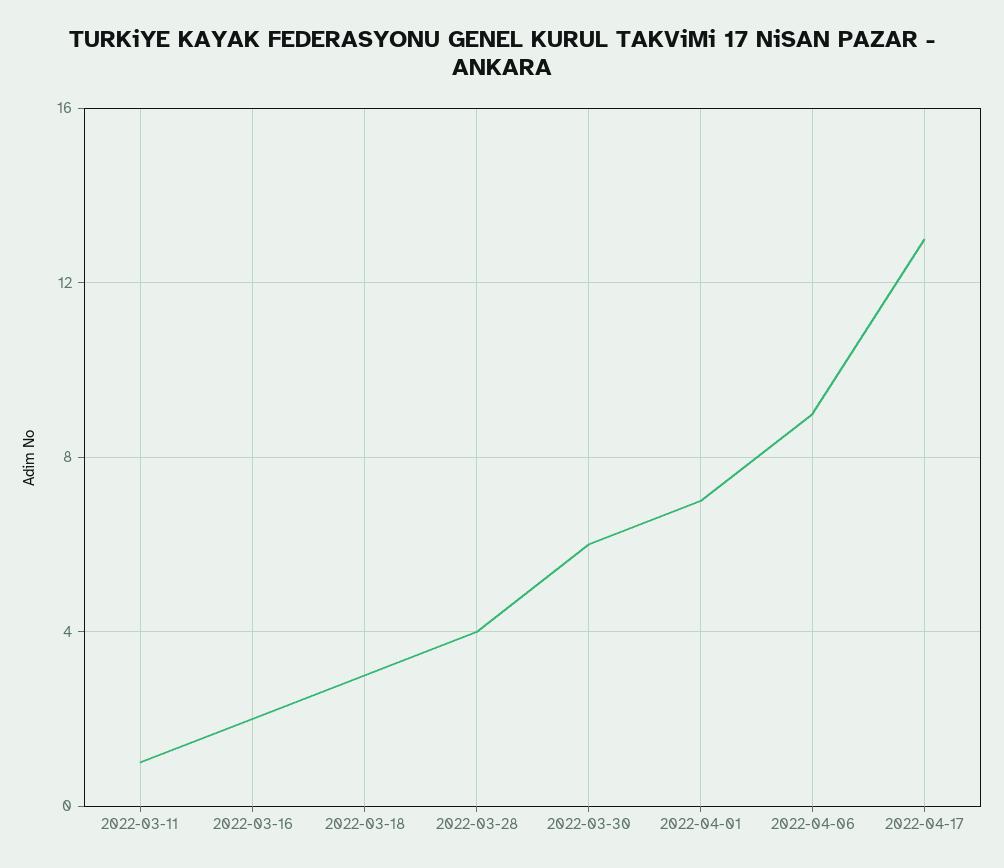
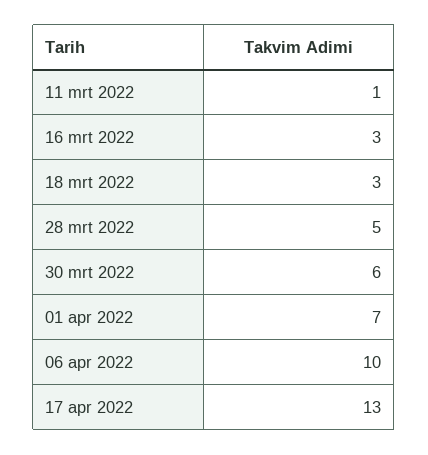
2022-03-16: 2 -> 3
2022-03-28: 4 -> 5
2022-04-06: 9 -> 10

